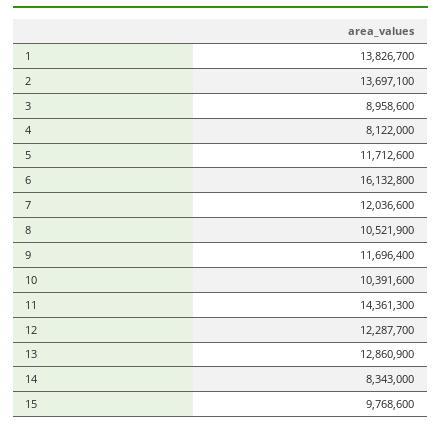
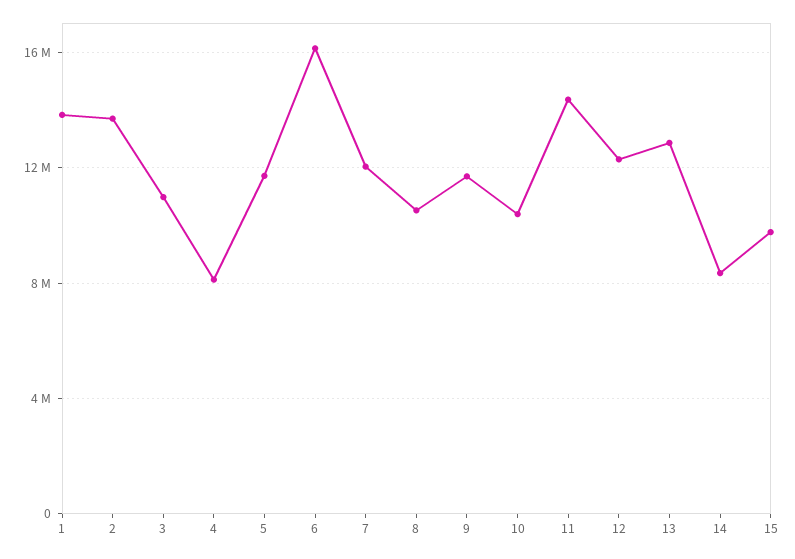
3: 8958600 -> 11000000

